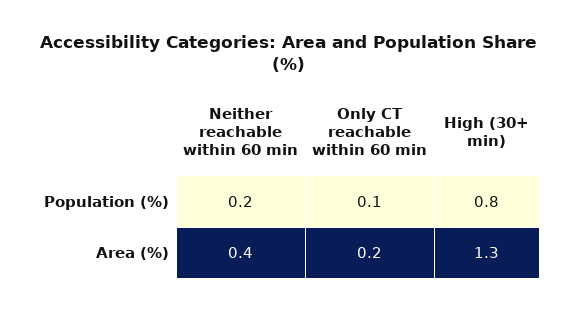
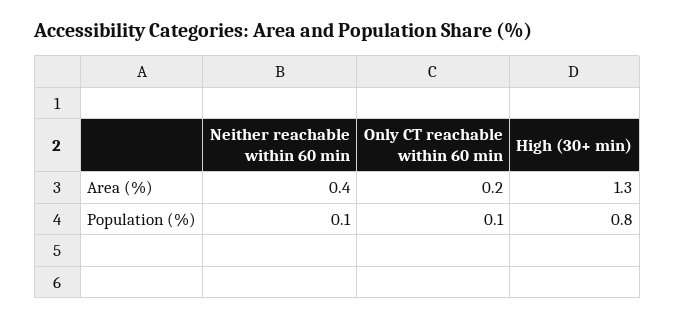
Neither reachable within 60 min, Population (%): 0.2 -> 0.1

